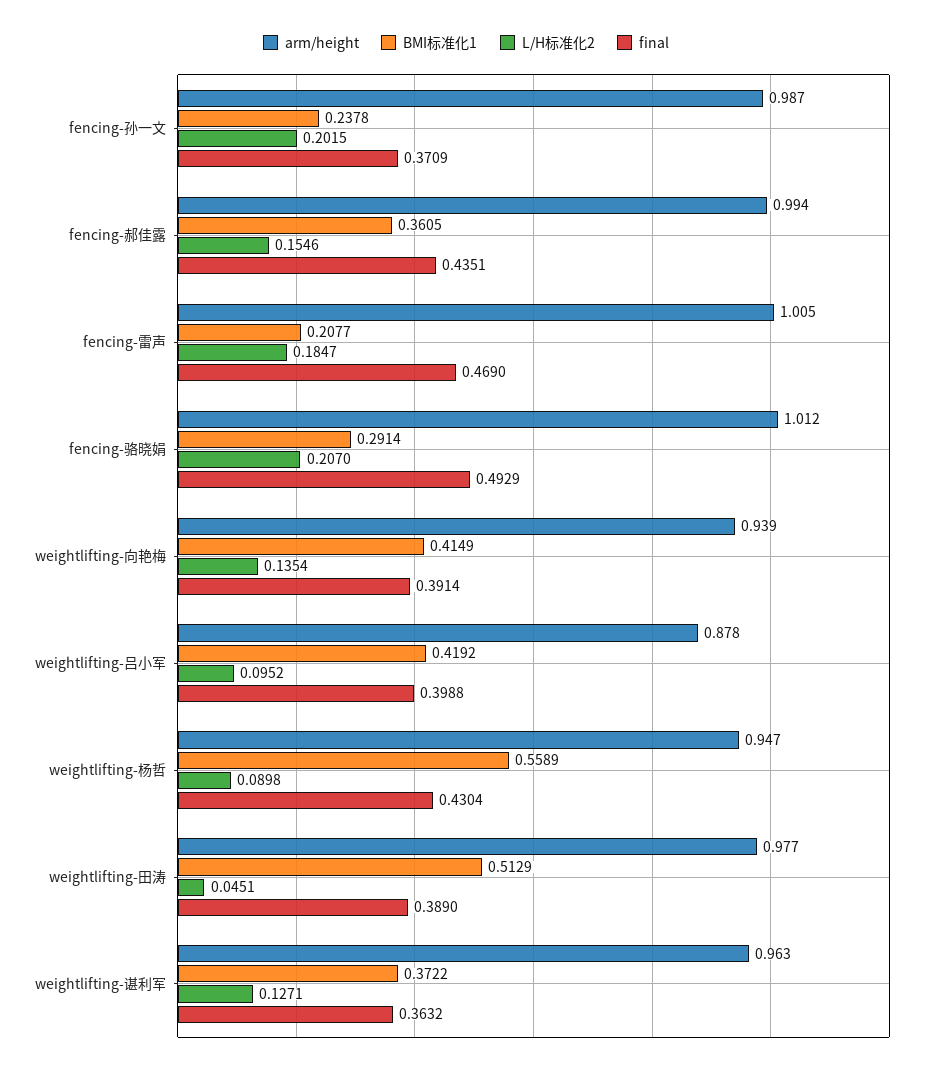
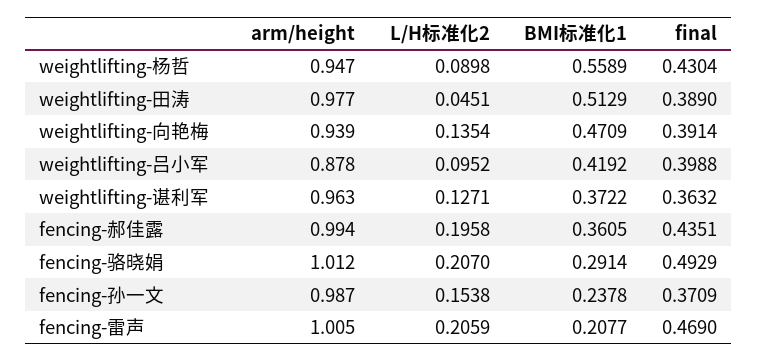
L/H标准化2, fencing-孙一文: 0.2015 -> 0.1538
L/H标准化2, fencing-郝佳露: 0.1546 -> 0.1958
L/H标准化2, fencing-雷声: 0.1847 -> 0.2059
BMI标准化1, weightlifting-向艳梅: 0.4149 -> 0.4709

